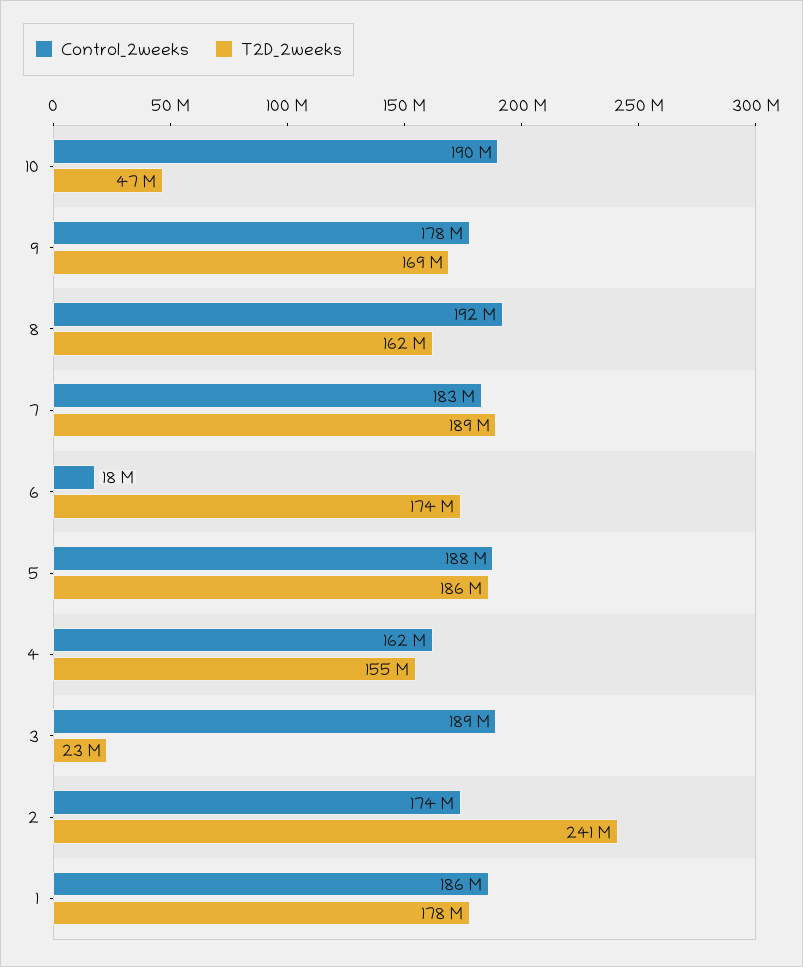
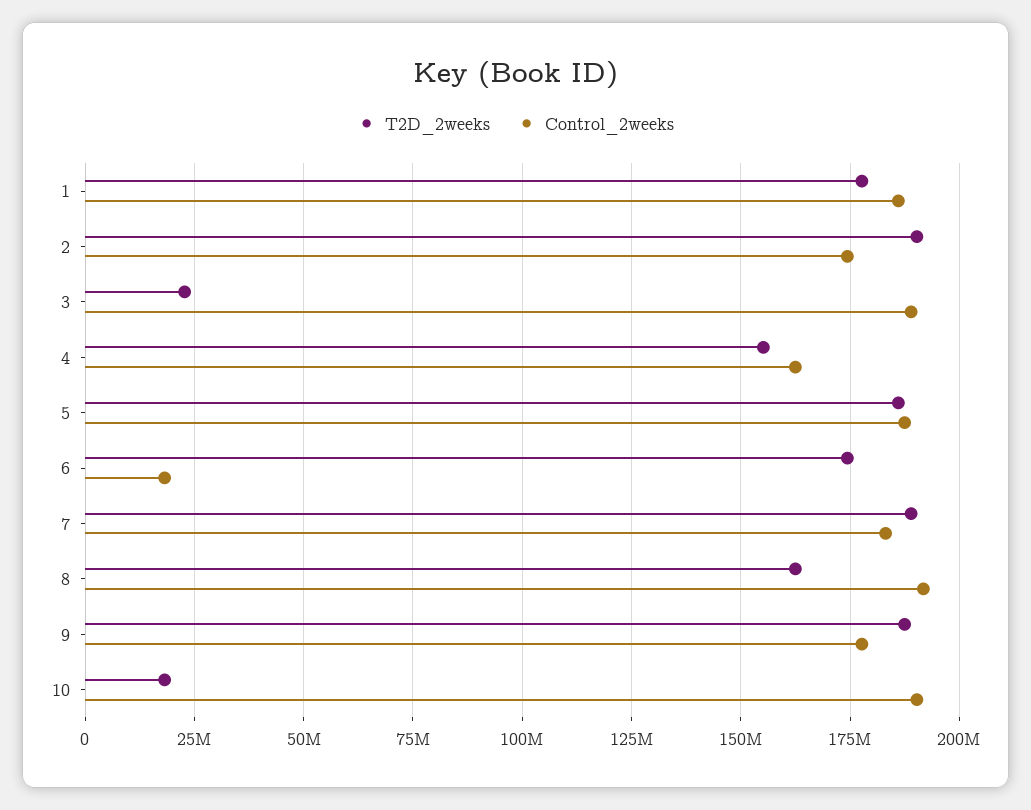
T2D_2weeks, 10: 47000000 -> 17500000
T2D_2weeks, 9: 169000000 -> 187500000
T2D_2weeks, 2: 241000000 -> 190000000

